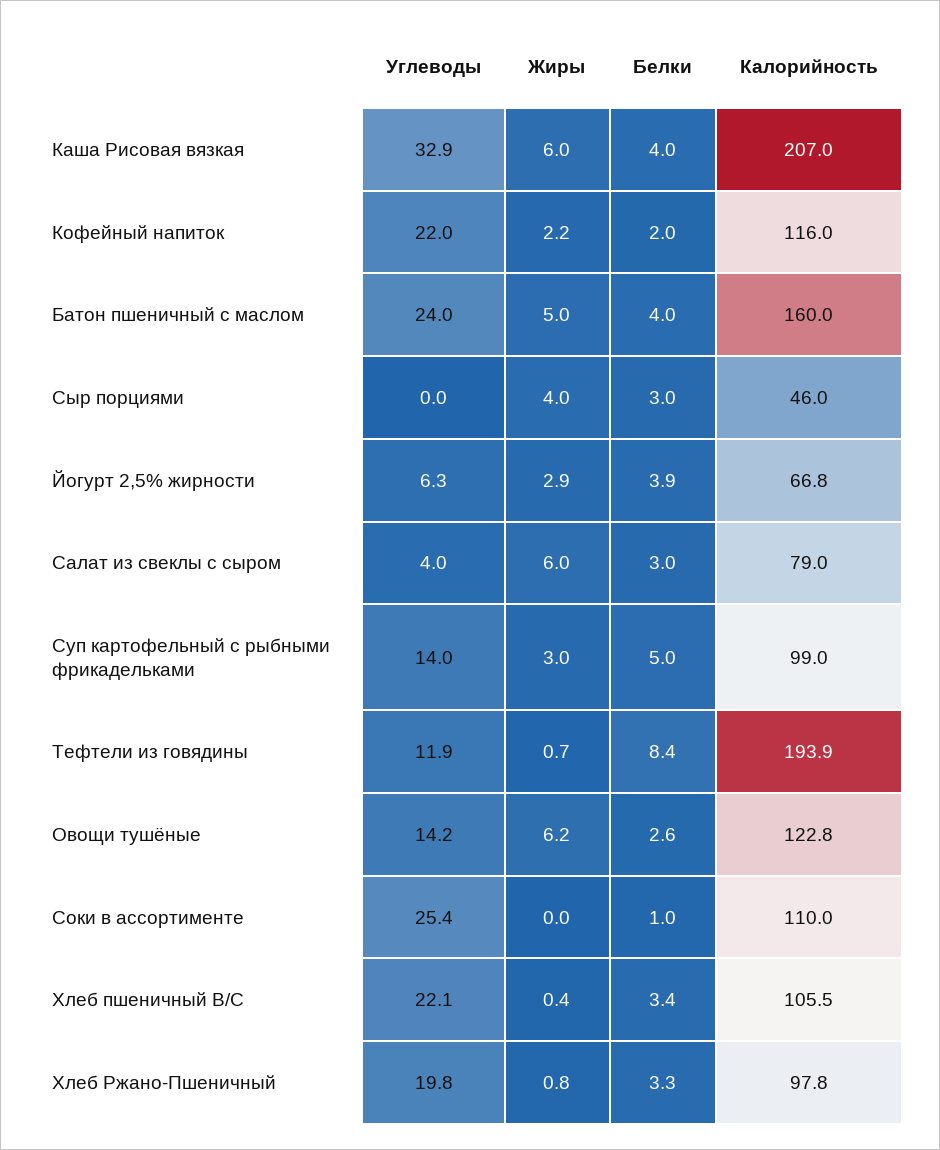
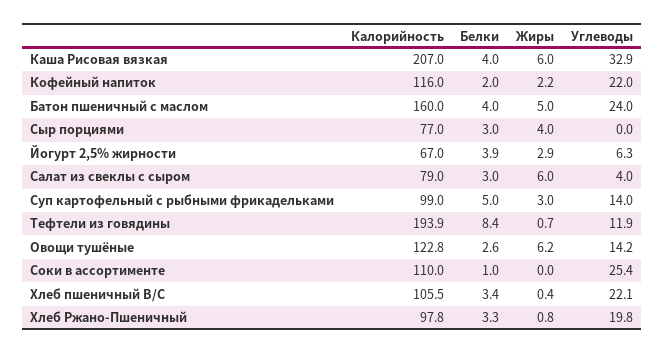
Калорийность, Сыр порциями: 46 -> 77
Калорийность, Йогурт 2,5% жирности: 66.8 -> 67

